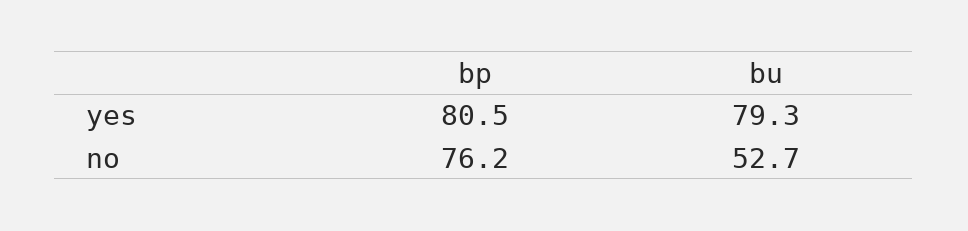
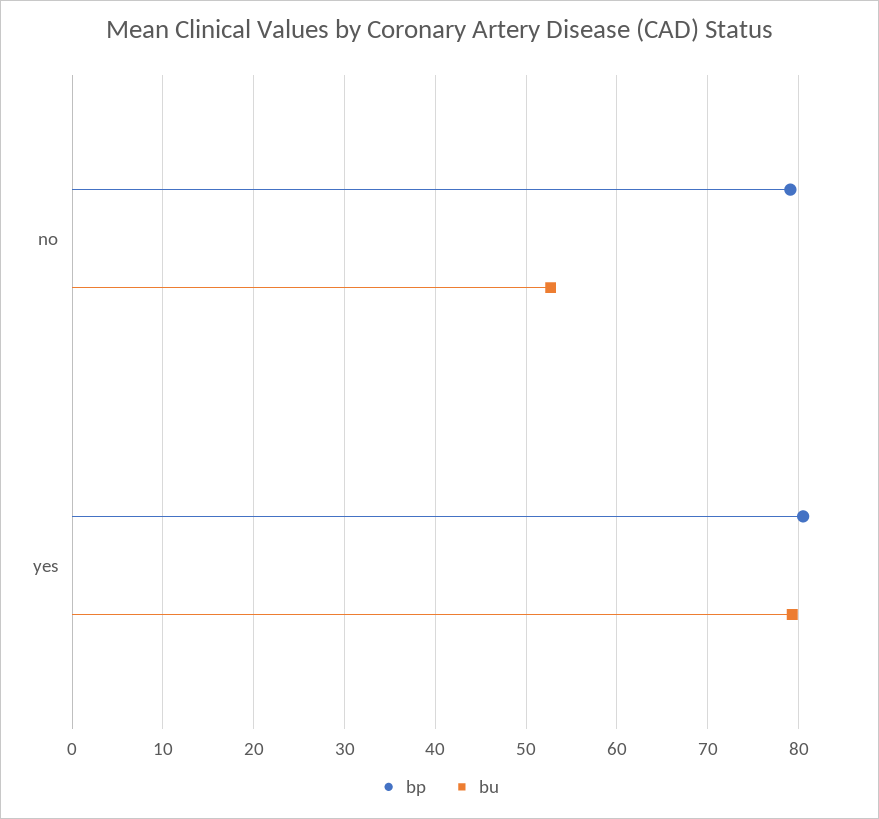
bp, no: 76.2 -> 79

